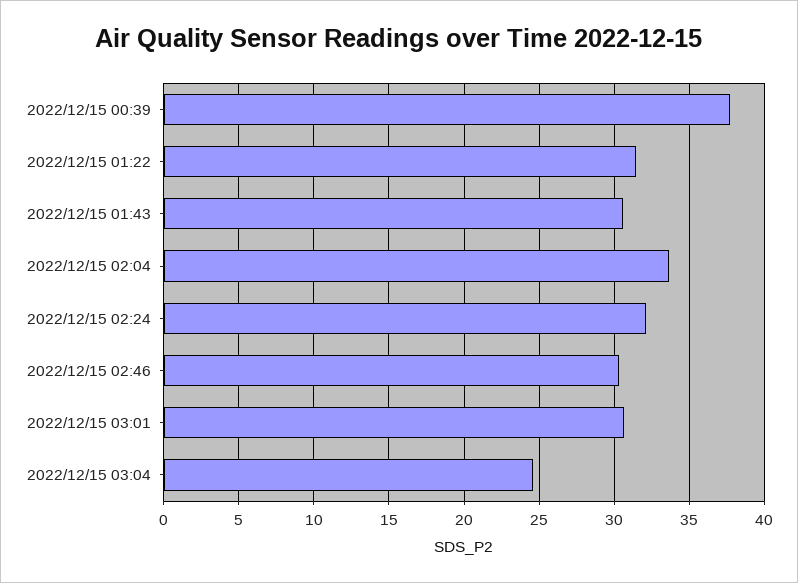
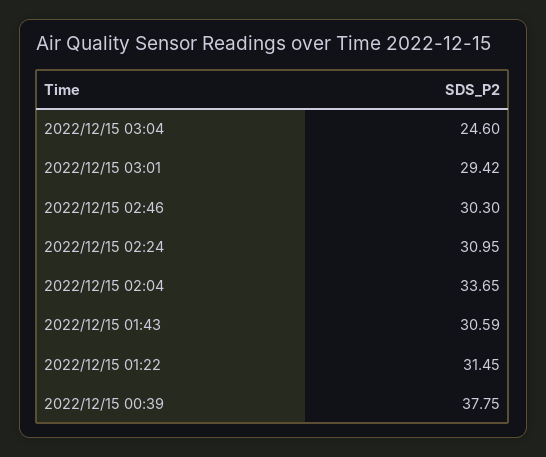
2022/12/15 02:24: 32 -> 30.95
2022/12/15 03:01: 30.5 -> 29.42

